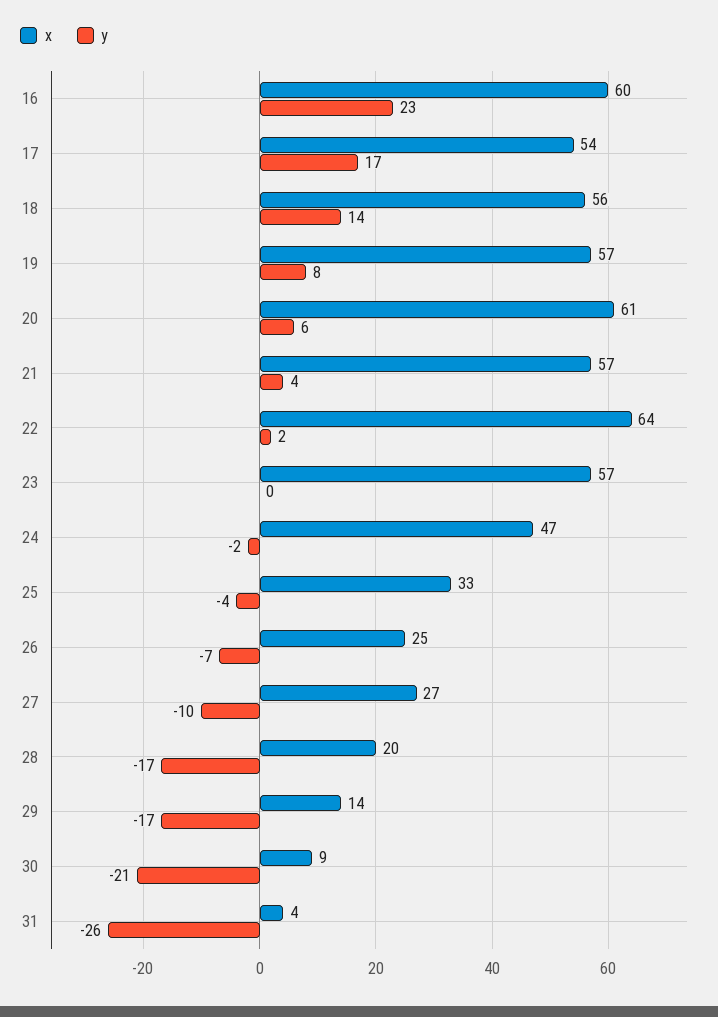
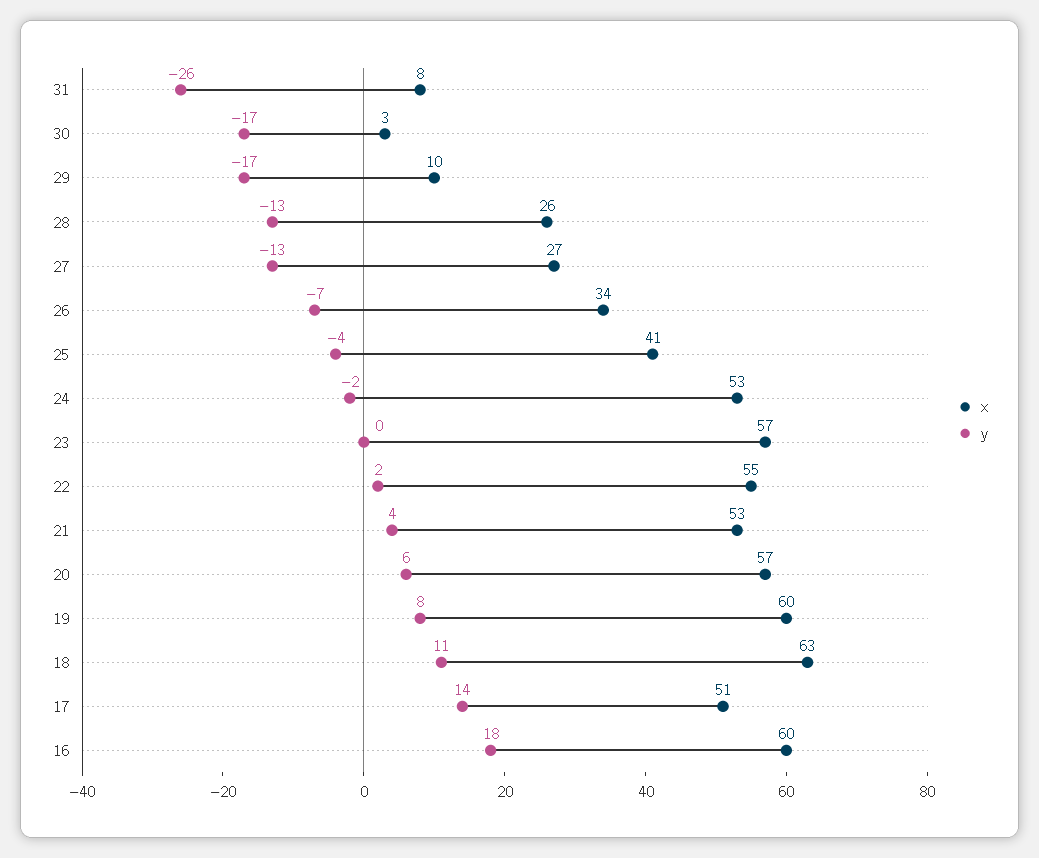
y, 16: 23 -> 18
x, 17: 54 -> 51
y, 17: 17 -> 14
x, 18: 56 -> 63
y, 18: 14 -> 11
x, 19: 57 -> 60
x, 20: 61 -> 57
x, 21: 57 -> 53
x, 22: 64 -> 55
x, 24: 47 -> 53
x, 25: 33 -> 41
x, 26: 25 -> 34
y, 27: -10 -> -13
x, 28: 20 -> 26
y, 28: -17 -> -13
x, 29: 14 -> 10
x, 30: 9 -> 3
y, 30: -21 -> -17
x, 31: 4 -> 8

